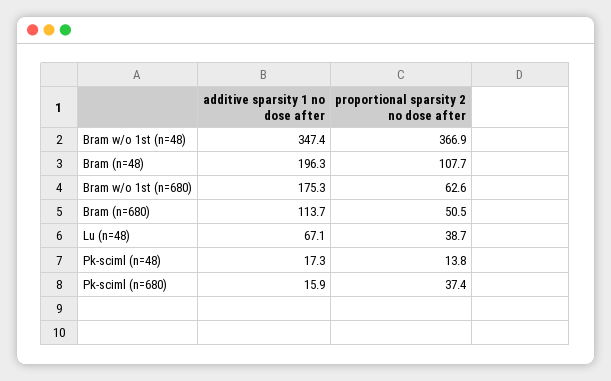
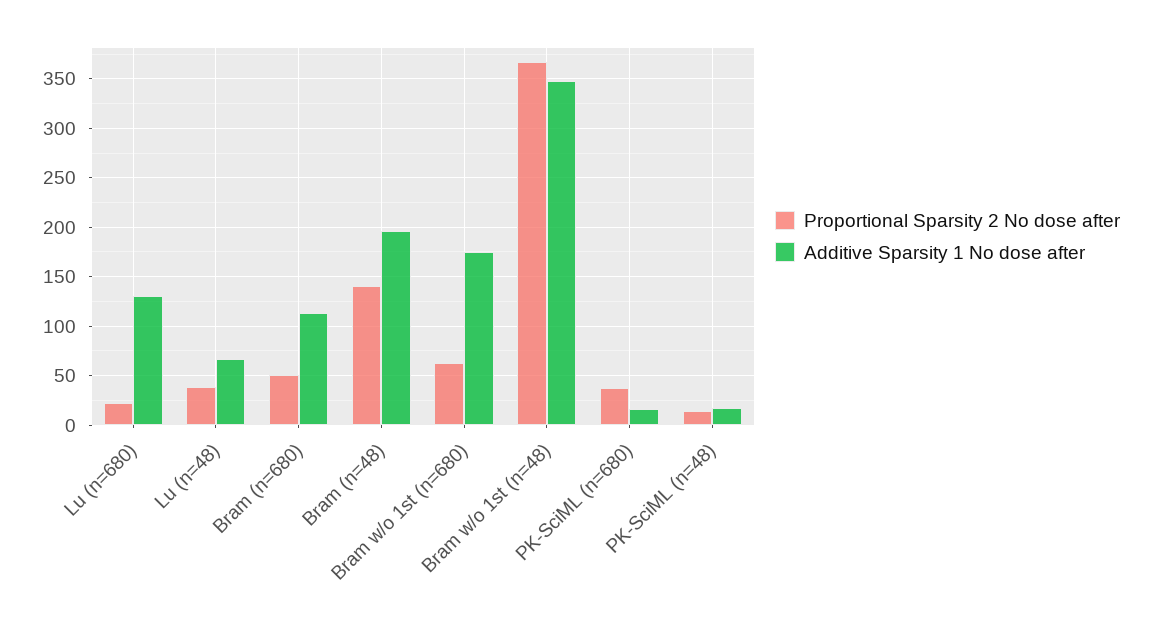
proportional sparsity 2 no dose after, Bram (n=48): 107.7 -> 140
proportional sparsity 2 no dose after, Lu (n=680): none -> 20
additive sparsity 1 no dose after, Lu (n=680): none -> 130

